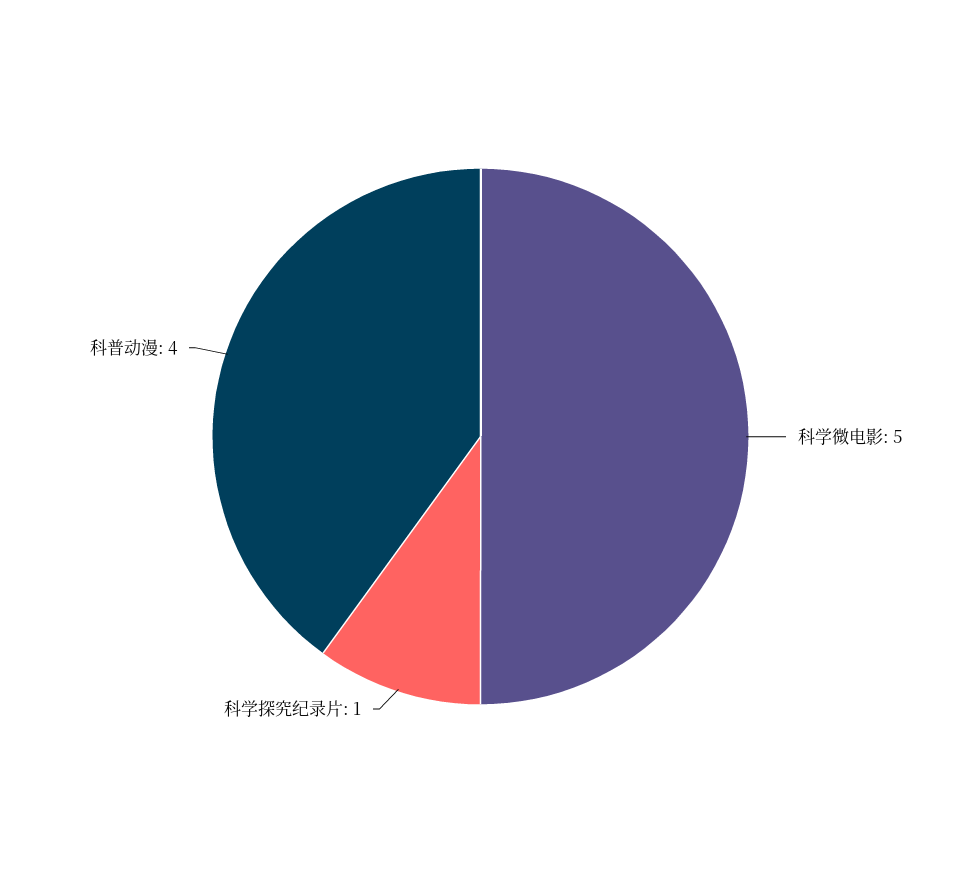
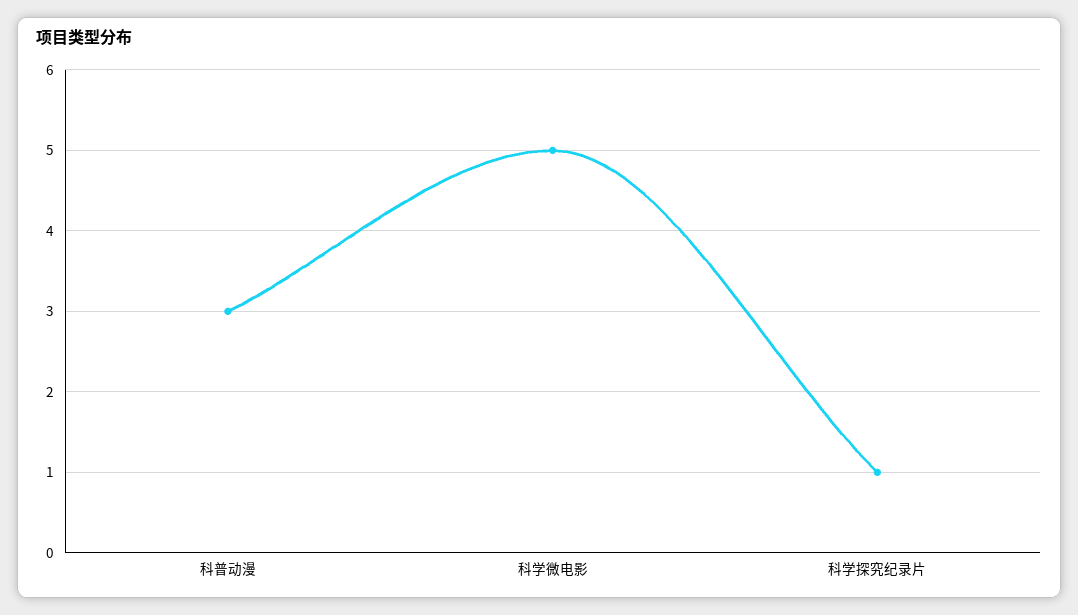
科普动漫: 4 -> 3

